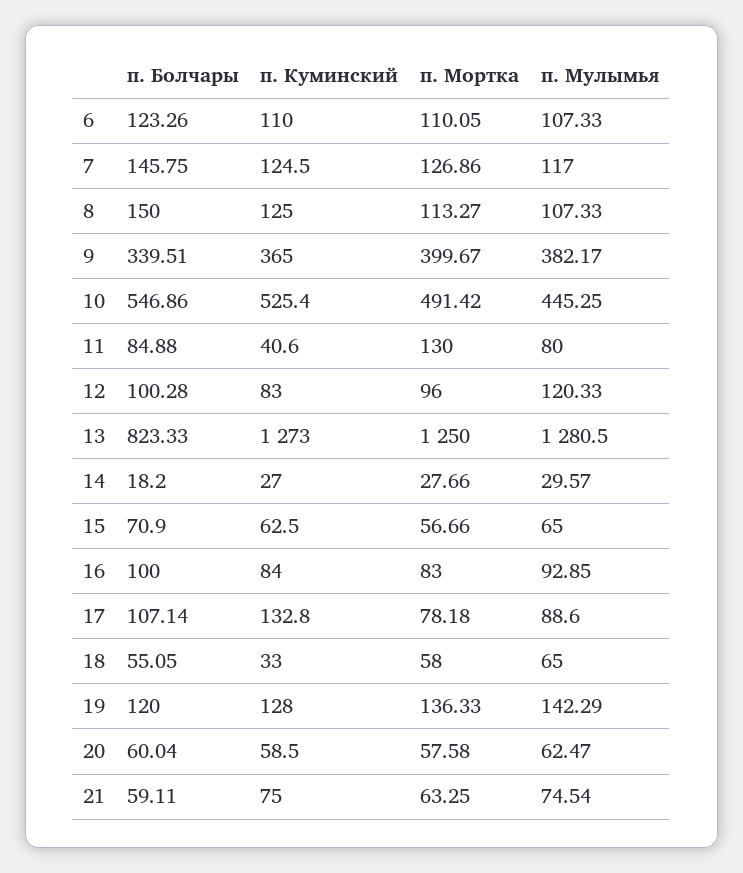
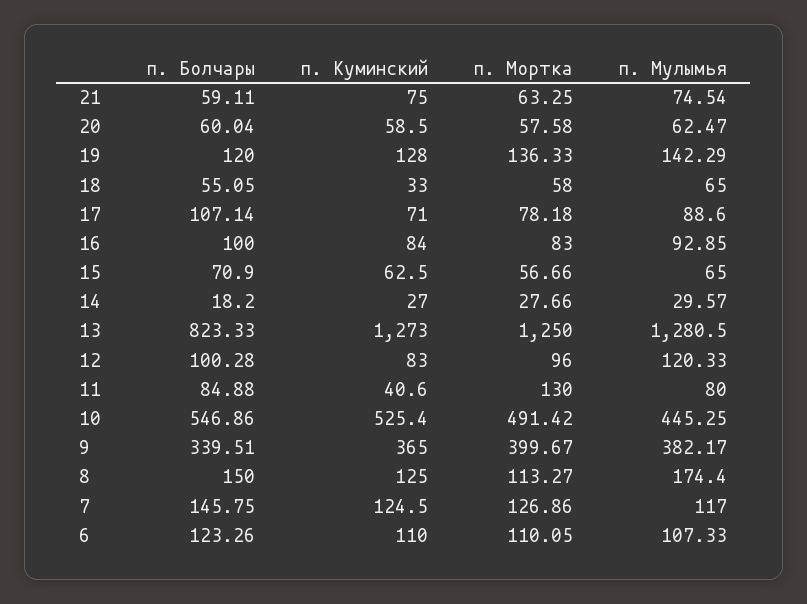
п. Мулымья, 8: 107.33 -> 174.4
п. Куминский, 17: 132.8 -> 71

